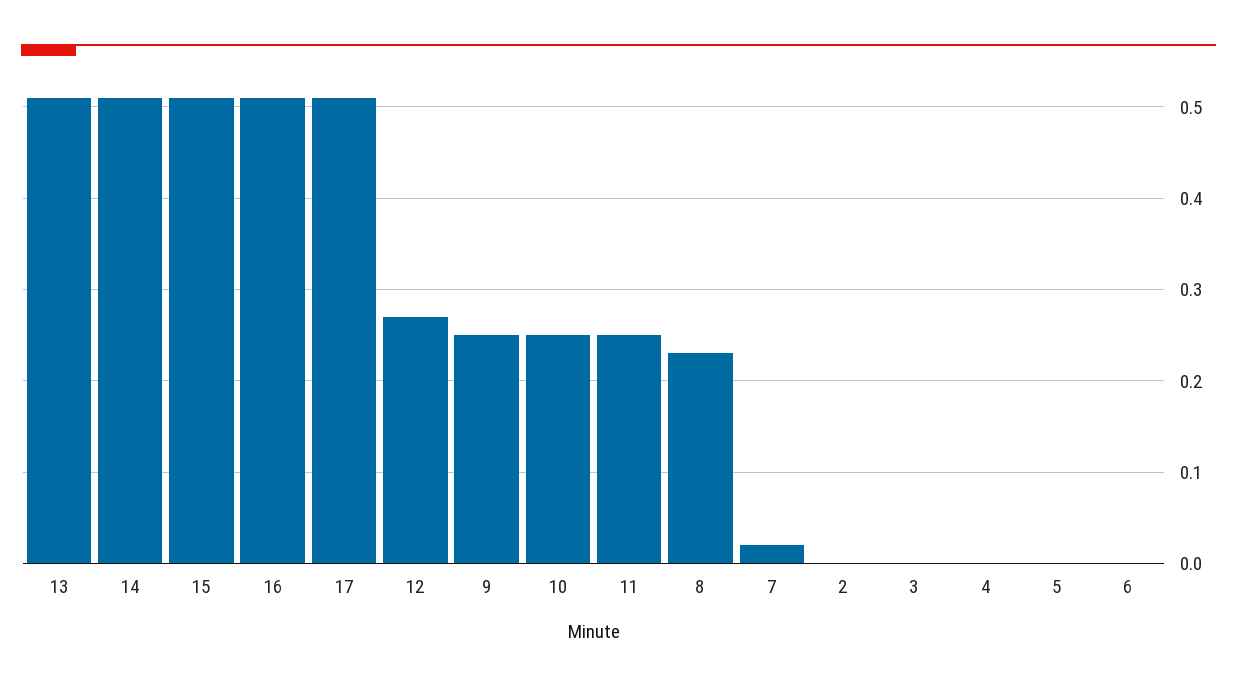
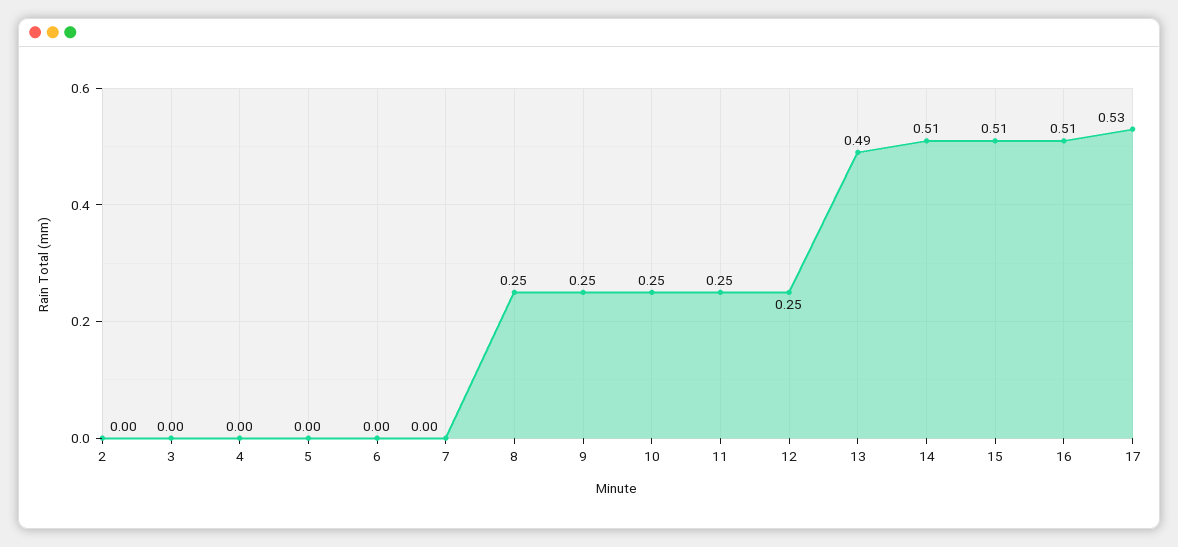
13: 0.51 -> 0.49
17: 0.51 -> 0.53
12: 0.27 -> 0.25
8: 0.23 -> 0.25
7: 0.02 -> 0

